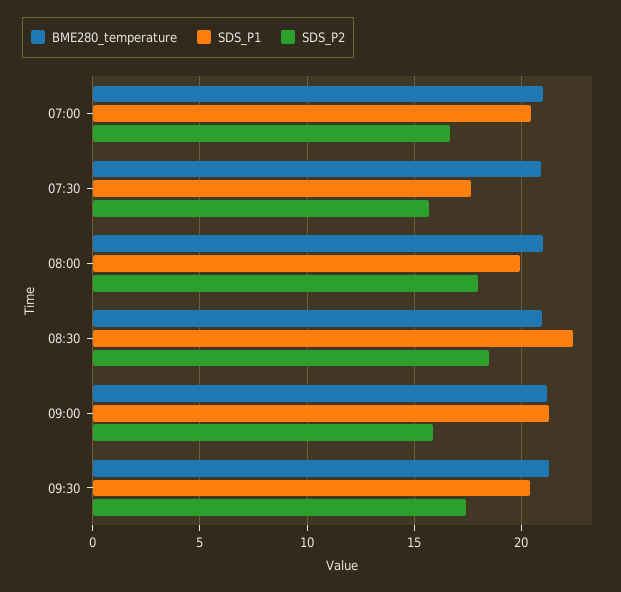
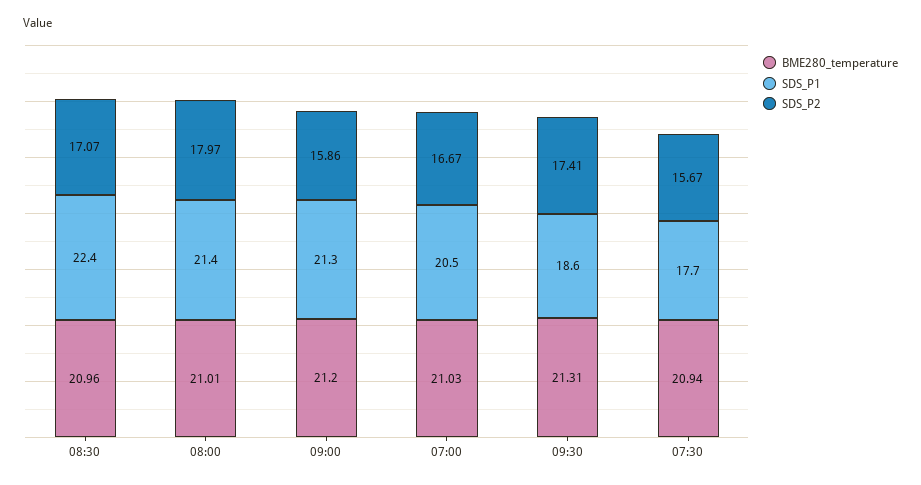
SDS_P1, 08:00: 20 -> 21.4
SDS_P2, 08:30: 18.5 -> 17.07
SDS_P1, 09:30: 20.5 -> 18.6

